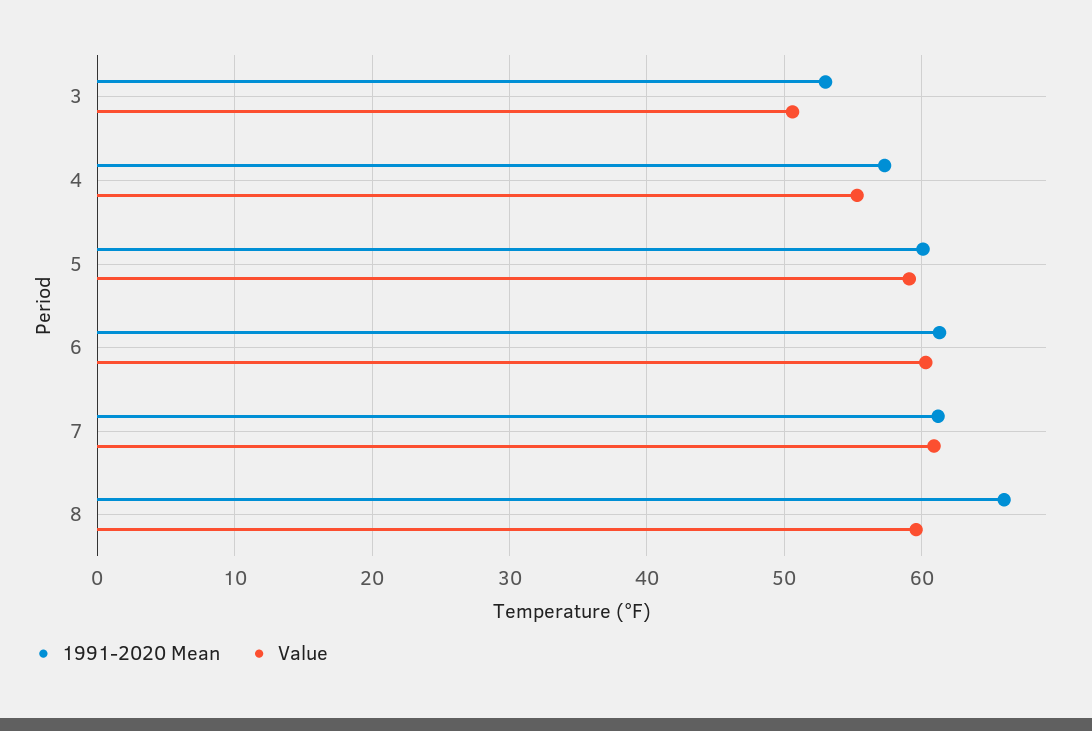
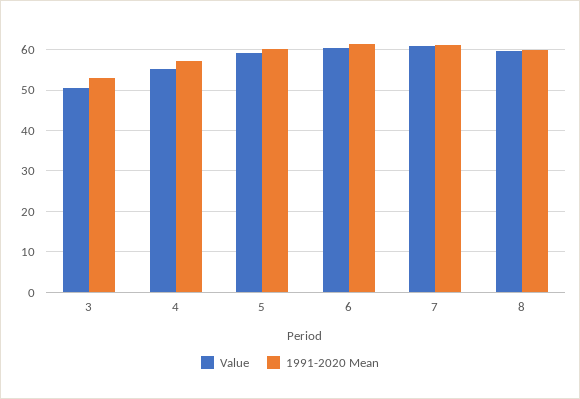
1991-2020 Mean, 8: 66 -> 60

